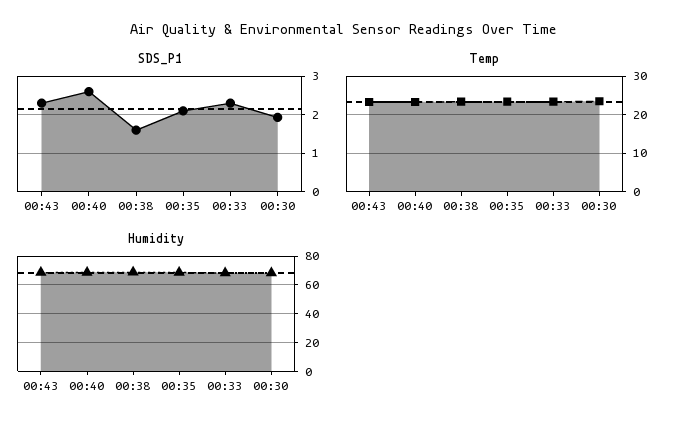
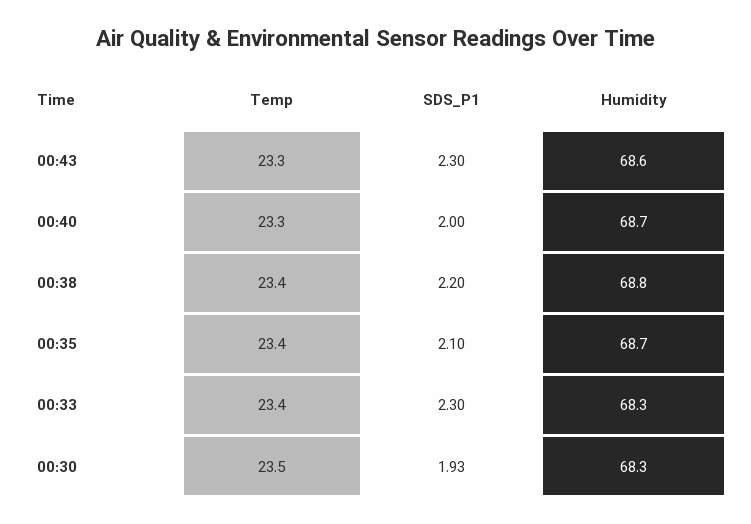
SDS_P1, 00:40: 2.6 -> 2
SDS_P1, 00:38: 1.6 -> 2.2

